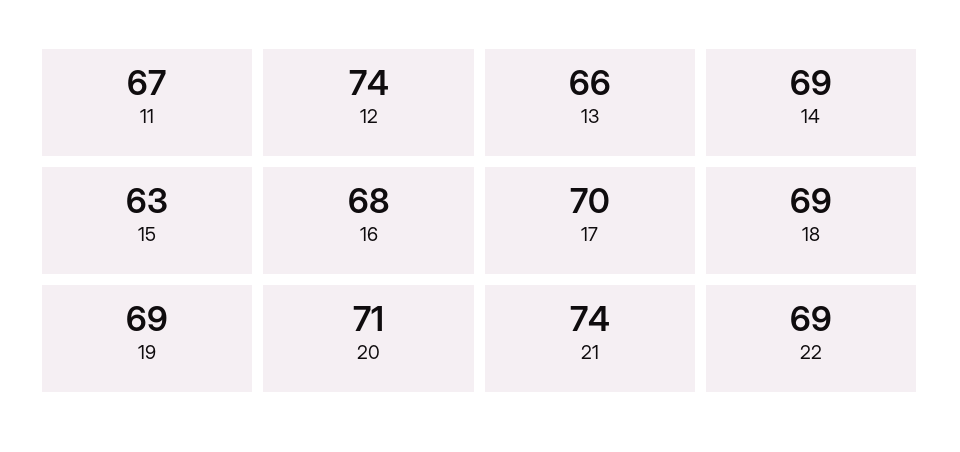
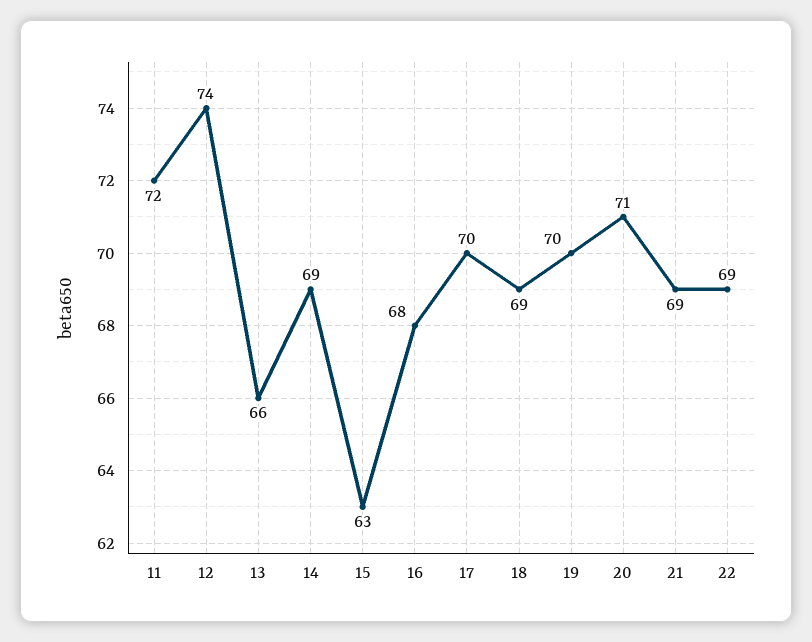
11: 67 -> 72
19: 69 -> 70
21: 74 -> 69

